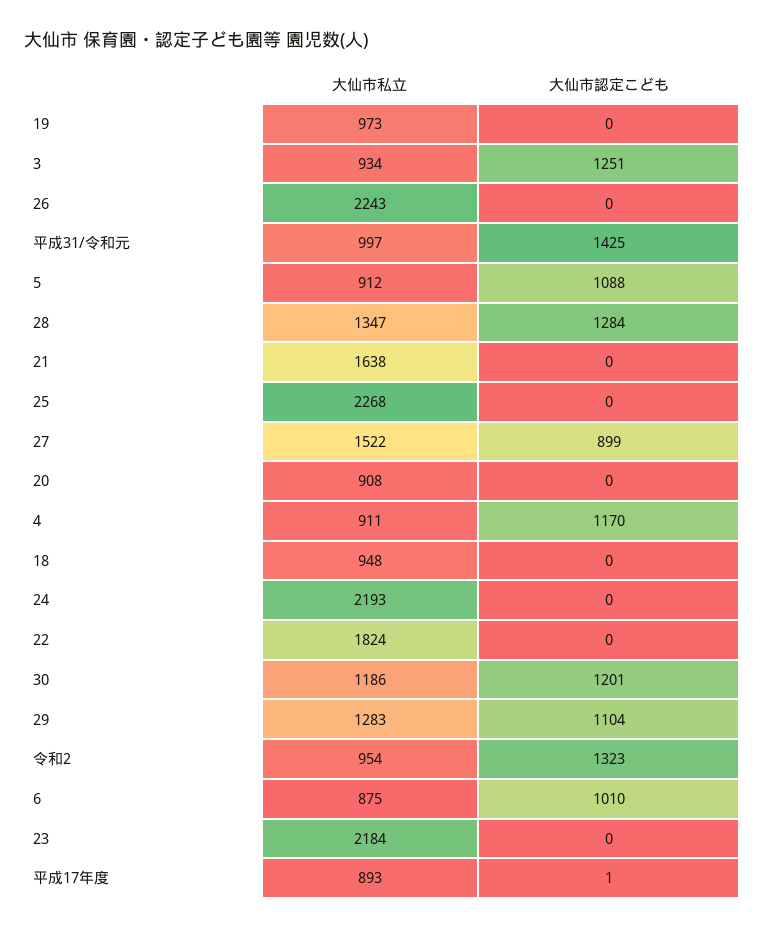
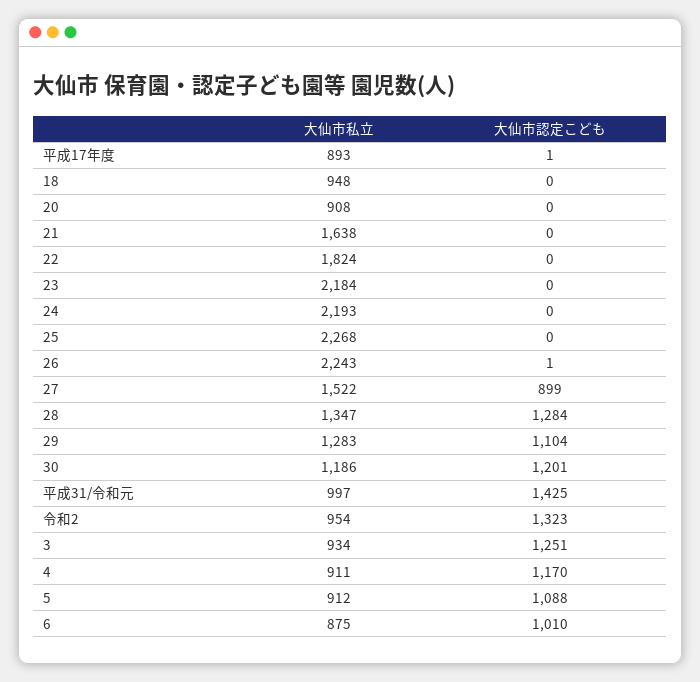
大仙市私立, 19: 973 -> none
大仙市認定こども, 19: 0 -> none
大仙市認定こども, 26: 0 -> 1

